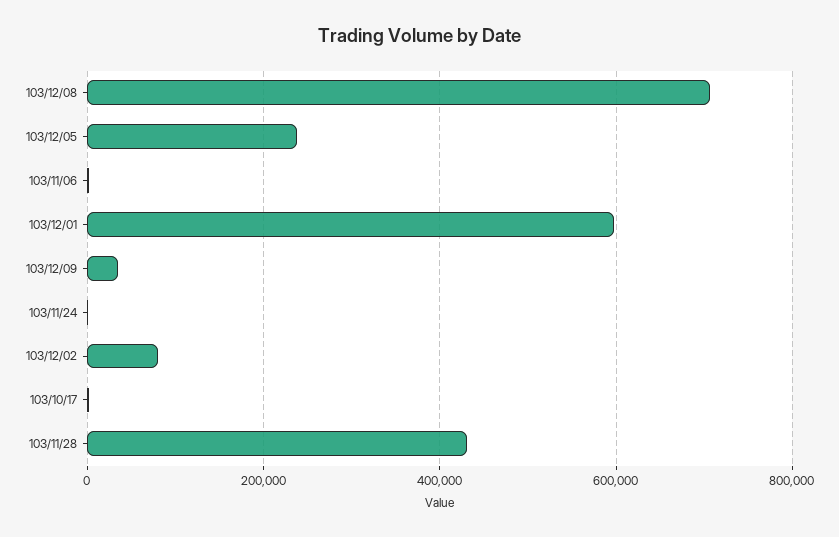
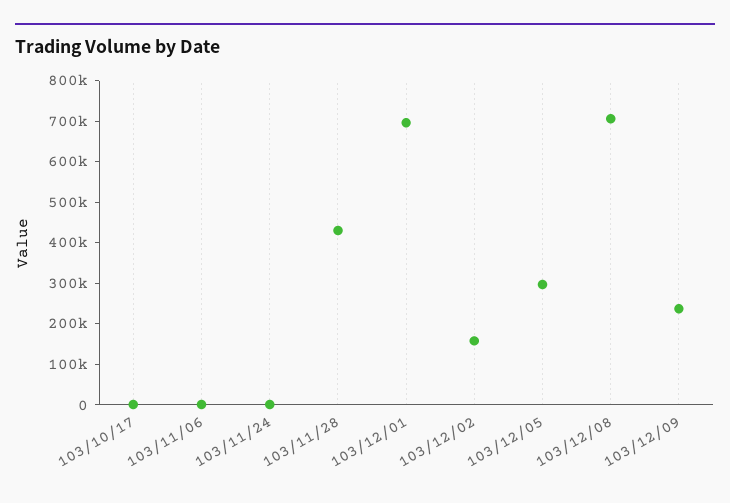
103/12/05: 240000 -> 300000
103/12/01: 600000 -> 700000
103/12/09: 40000 -> 240000
103/12/02: 80000 -> 160000

